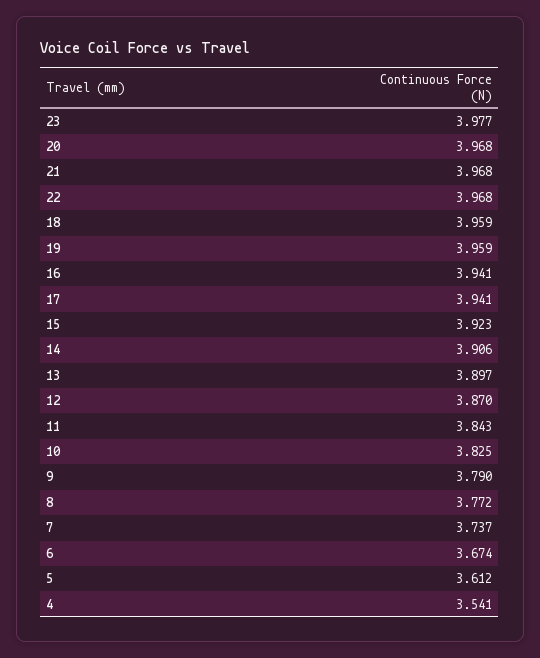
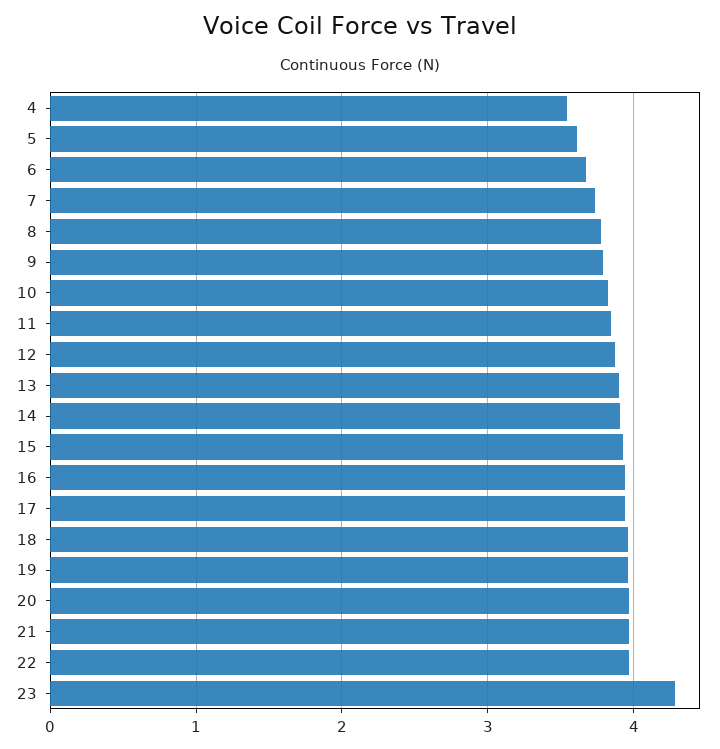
23: 3.977 -> 4.3

